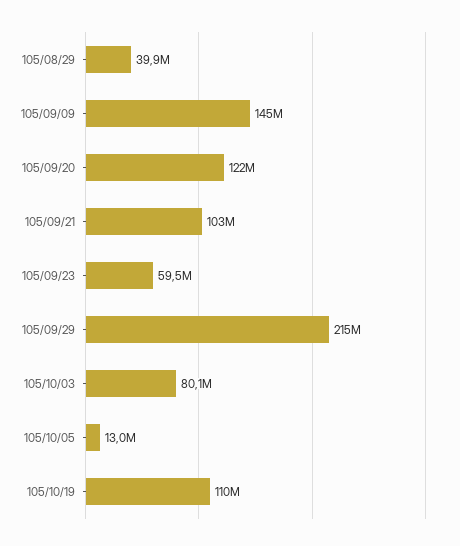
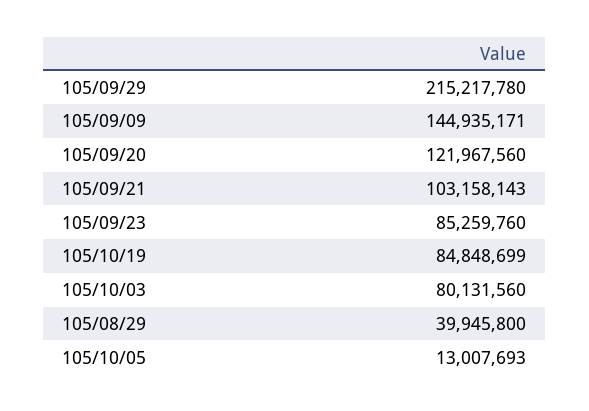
105/09/23: 59500000 -> 85259760
105/10/19: 110000000 -> 84848699

